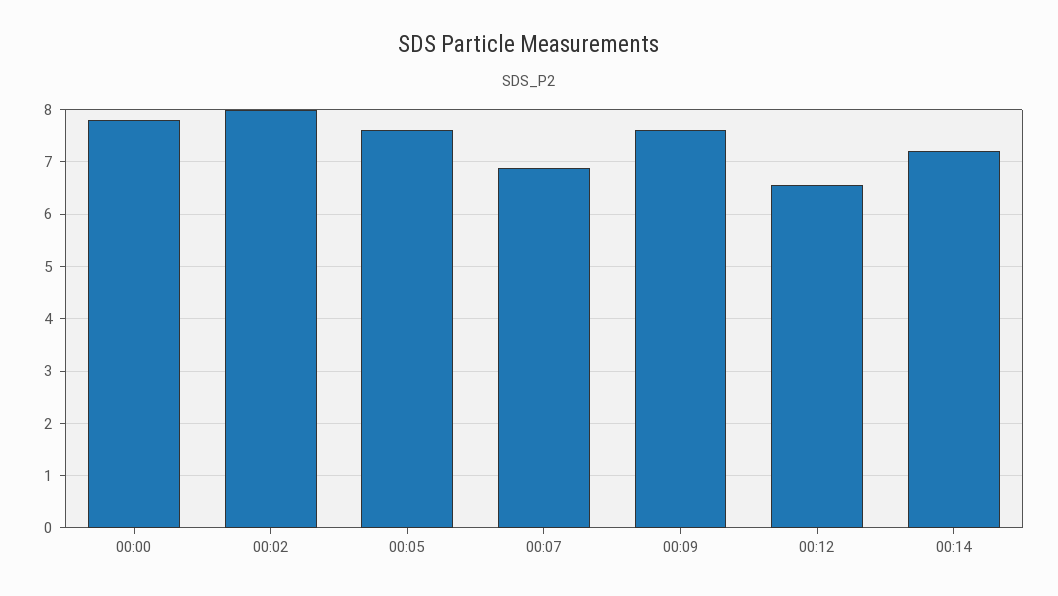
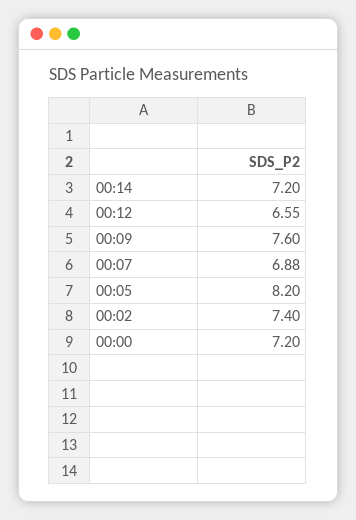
00:00: 7.8 -> 7.2
00:02: 8 -> 7.4
00:05: 7.6 -> 8.2

